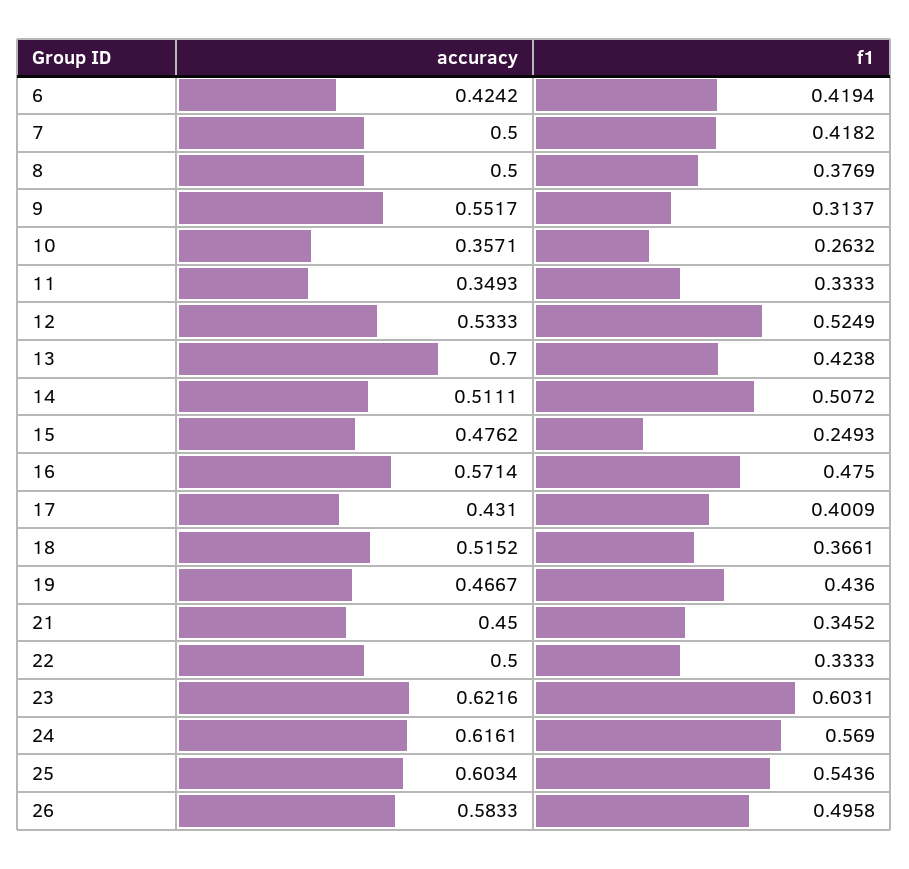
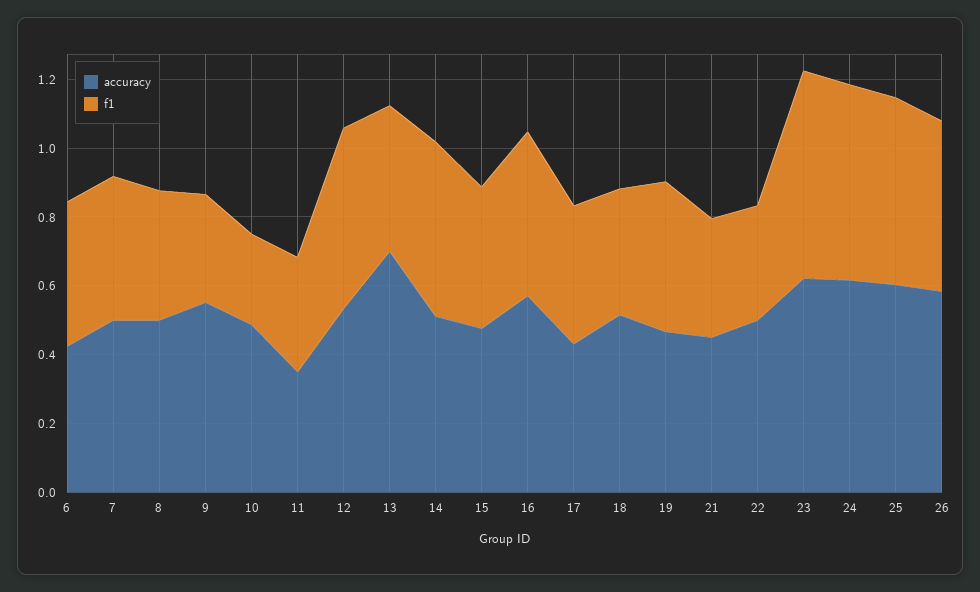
accuracy, 10: 0.3571 -> 0.5
f1, 15: 0.2493 -> 0.4

